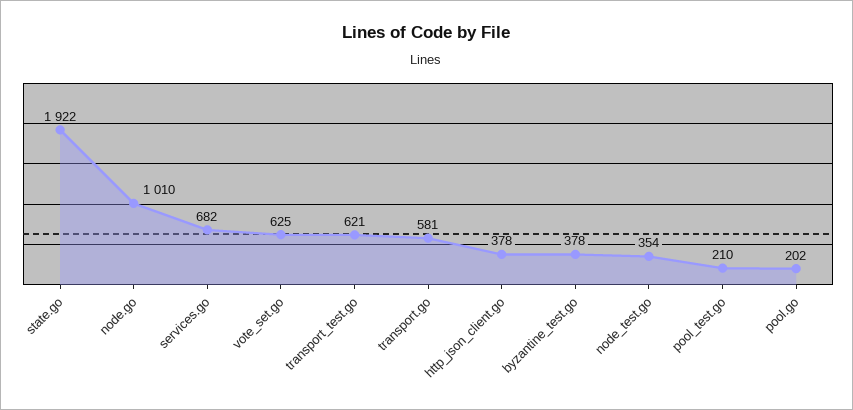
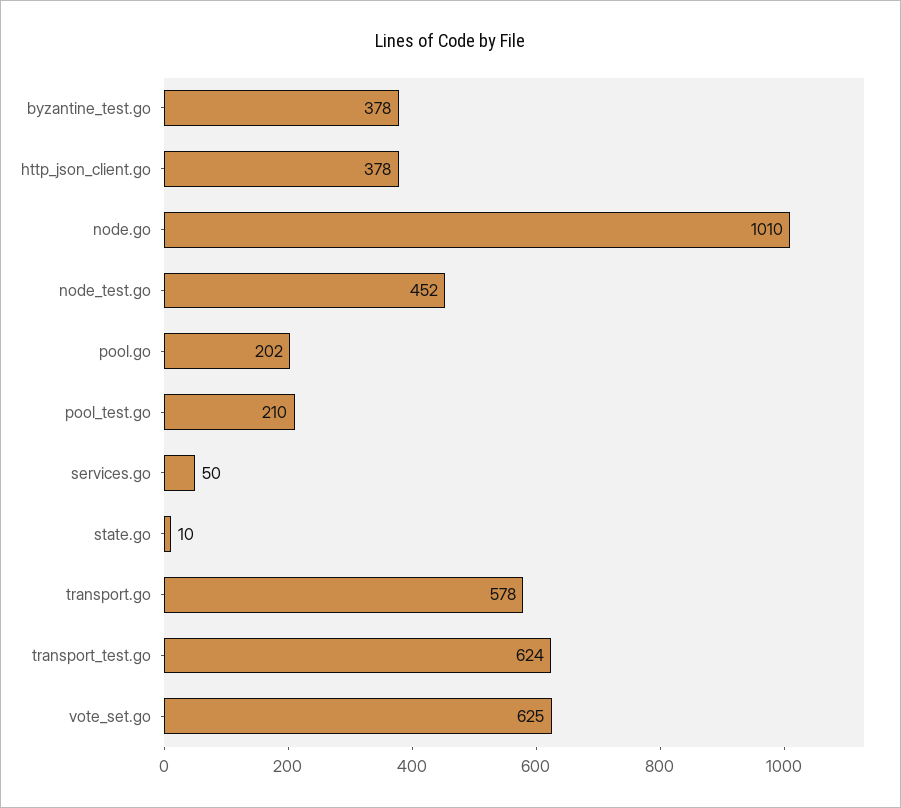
state.go: 1922 -> 10
services.go: 682 -> 50
transport_test.go: 621 -> 624
transport.go: 581 -> 578
node_test.go: 354 -> 452

